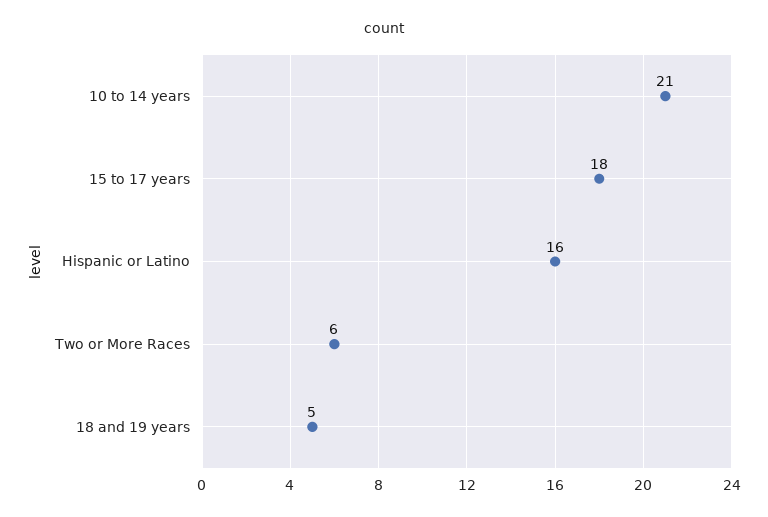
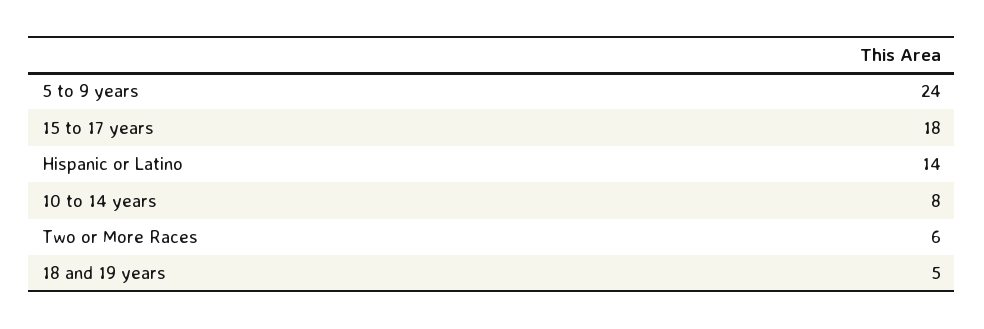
10 to 14 years: 21 -> 8
Hispanic or Latino: 16 -> 14
5 to 9 years: none -> 24

